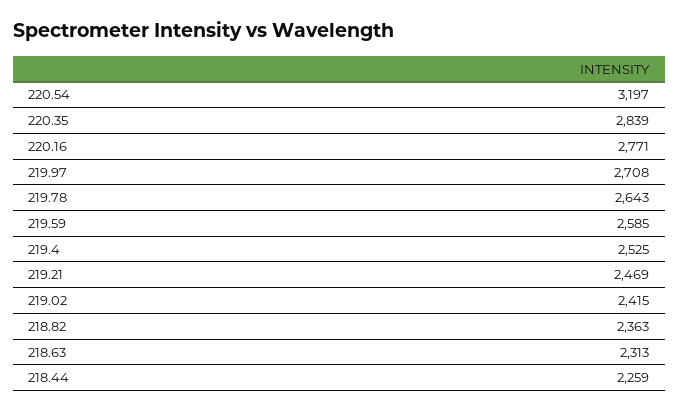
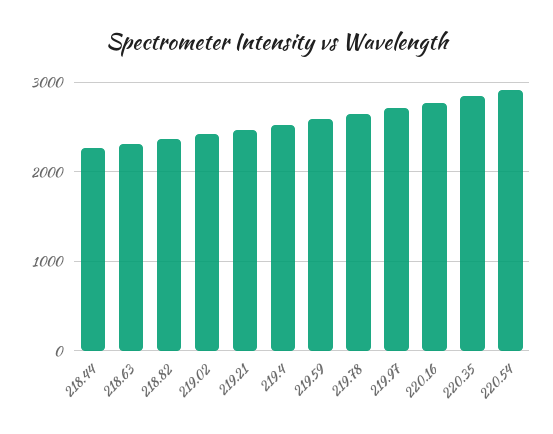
220.54: 3197 -> 2900

